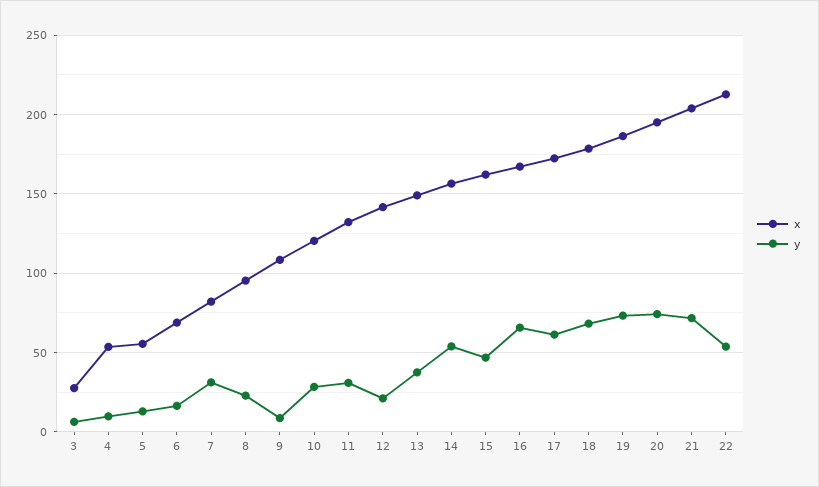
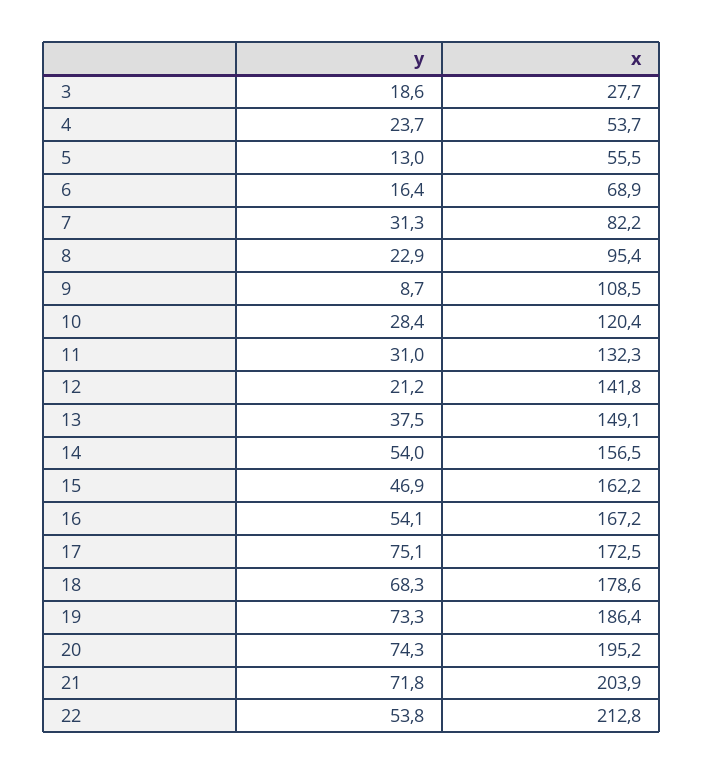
y, 3: 5 -> 18.6
y, 4: 10 -> 23.7
y, 16: 65 -> 54.1
y, 17: 60 -> 75.1

